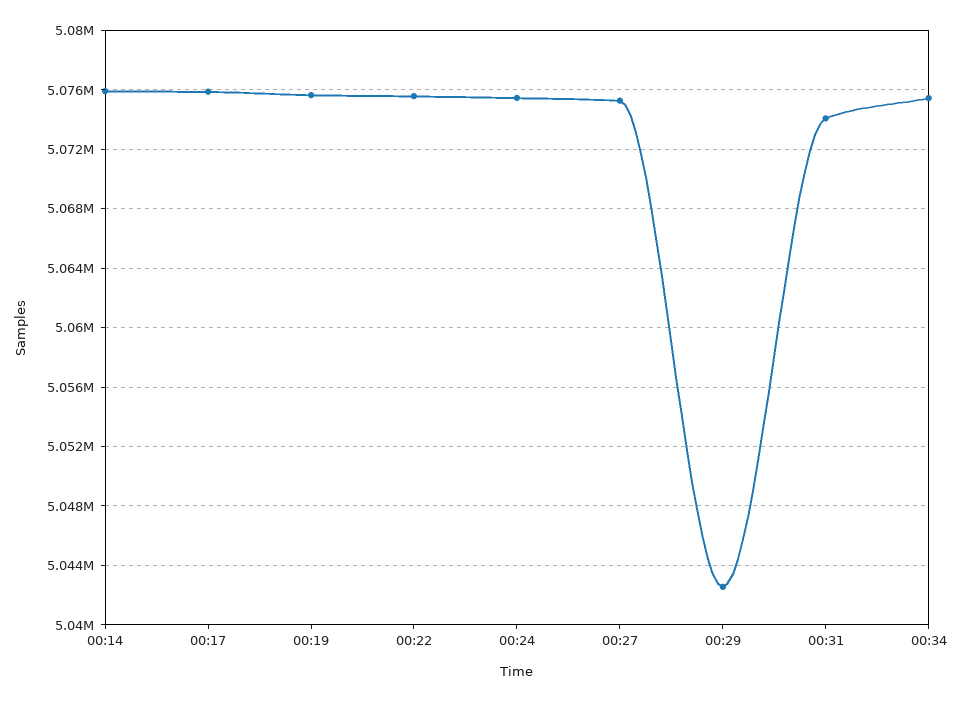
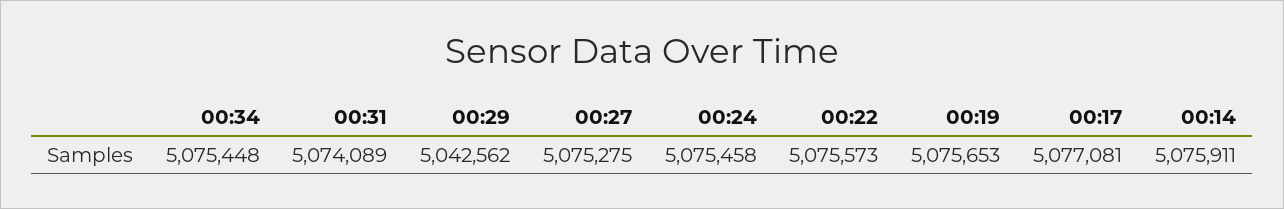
00:17: 5076000 -> 5077081

